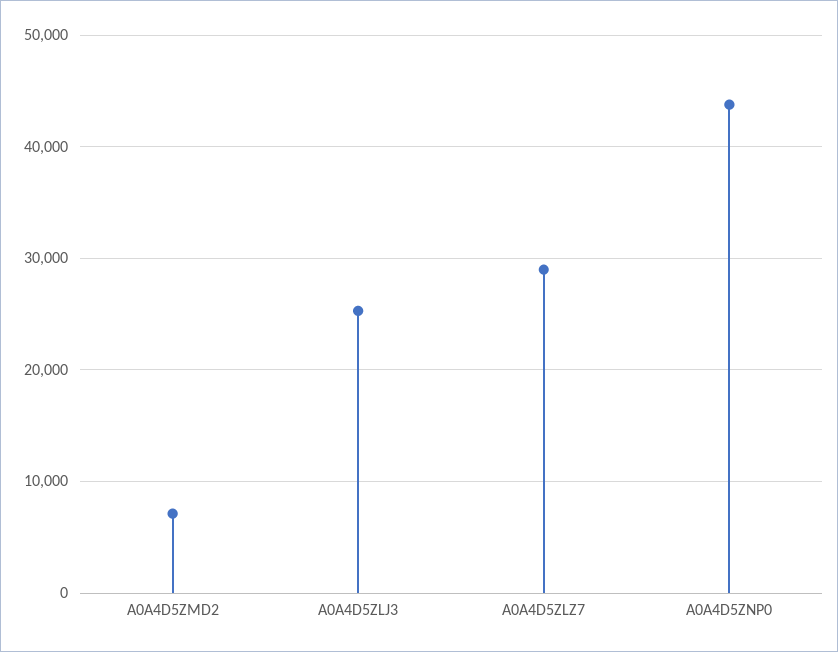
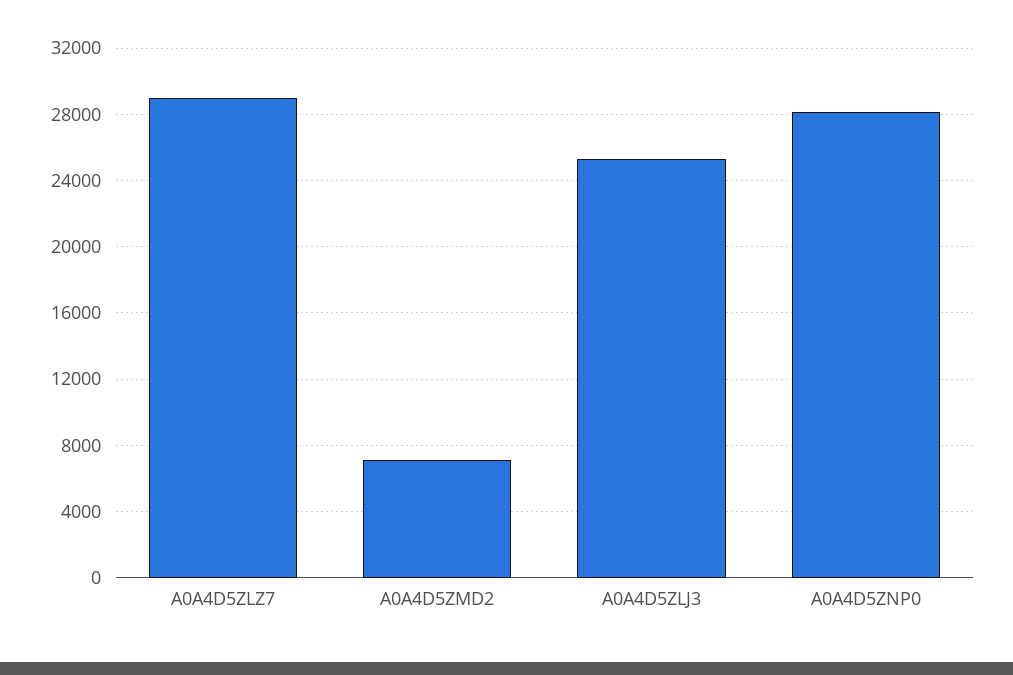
A0A4D5ZNP0: 44000 -> 28000

